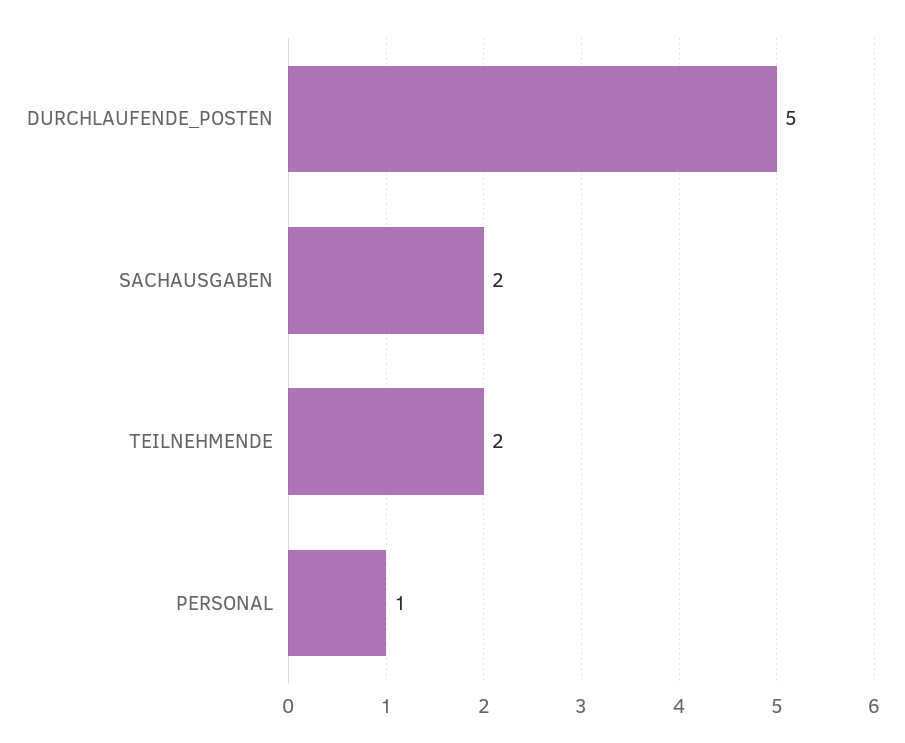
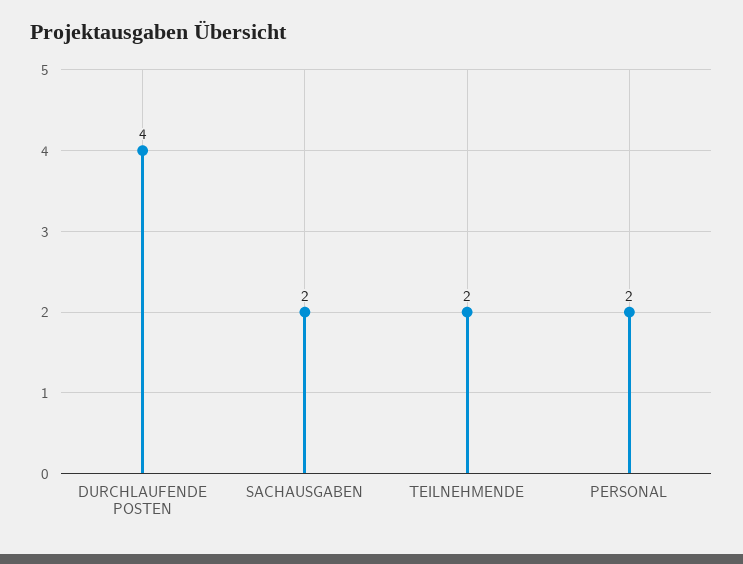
DURCHLAUFENDE_POSTEN: 5 -> 4
PERSONAL: 1 -> 2

